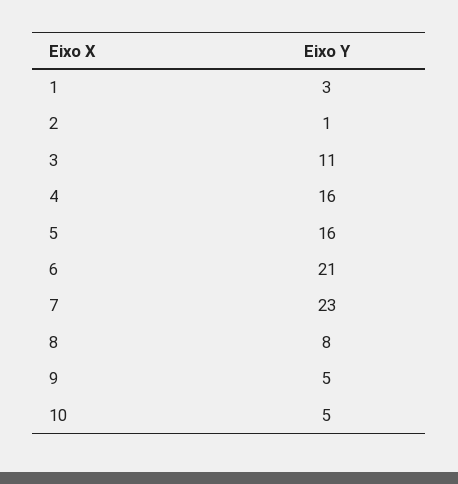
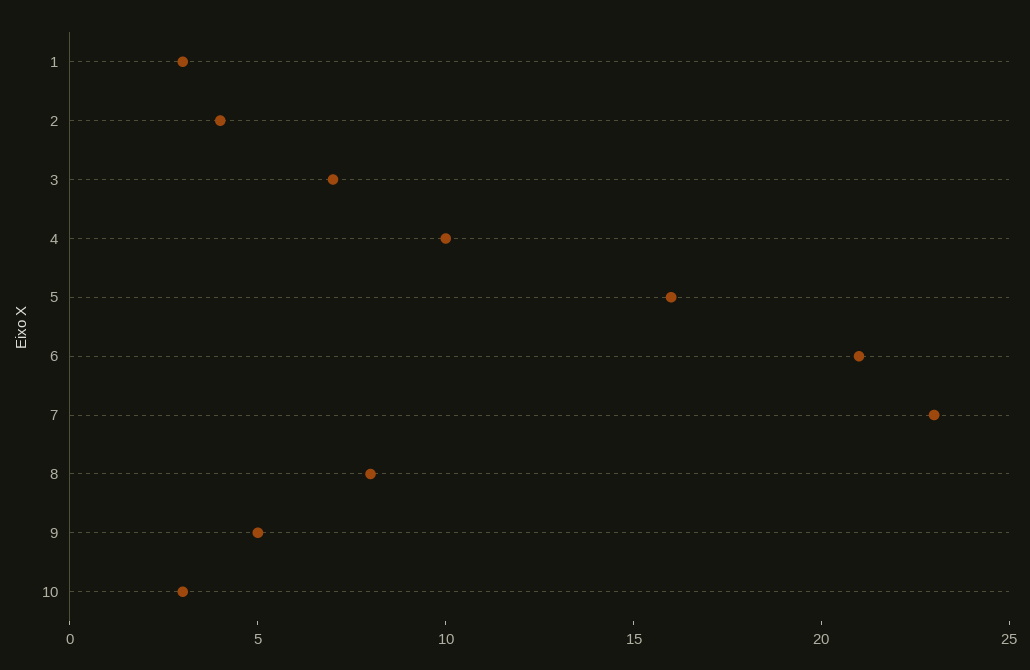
2: 1 -> 4
3: 11 -> 7
4: 16 -> 10
10: 5 -> 3

